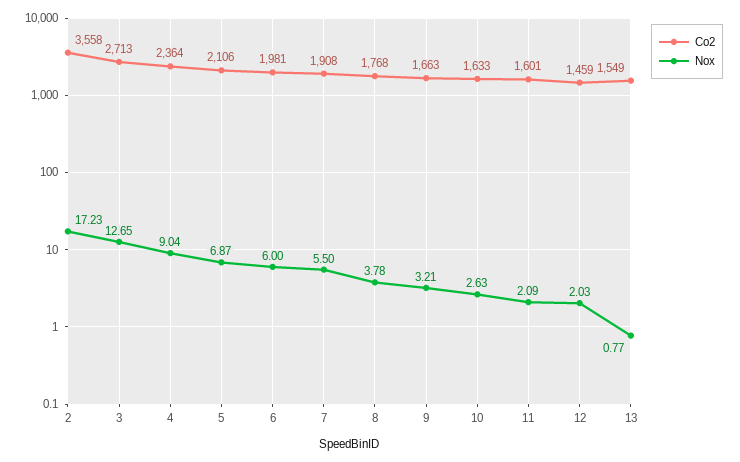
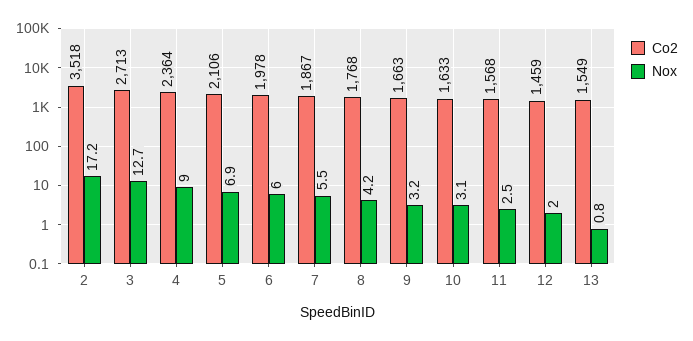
Co2, 2: 3558 -> 3518
Co2, 6: 1981 -> 1978
Co2, 7: 1908 -> 1867
Nox, 8: 3.78 -> 4.2
Nox, 10: 2.63 -> 3.1
Co2, 11: 1601 -> 1568
Nox, 11: 2.09 -> 2.5

